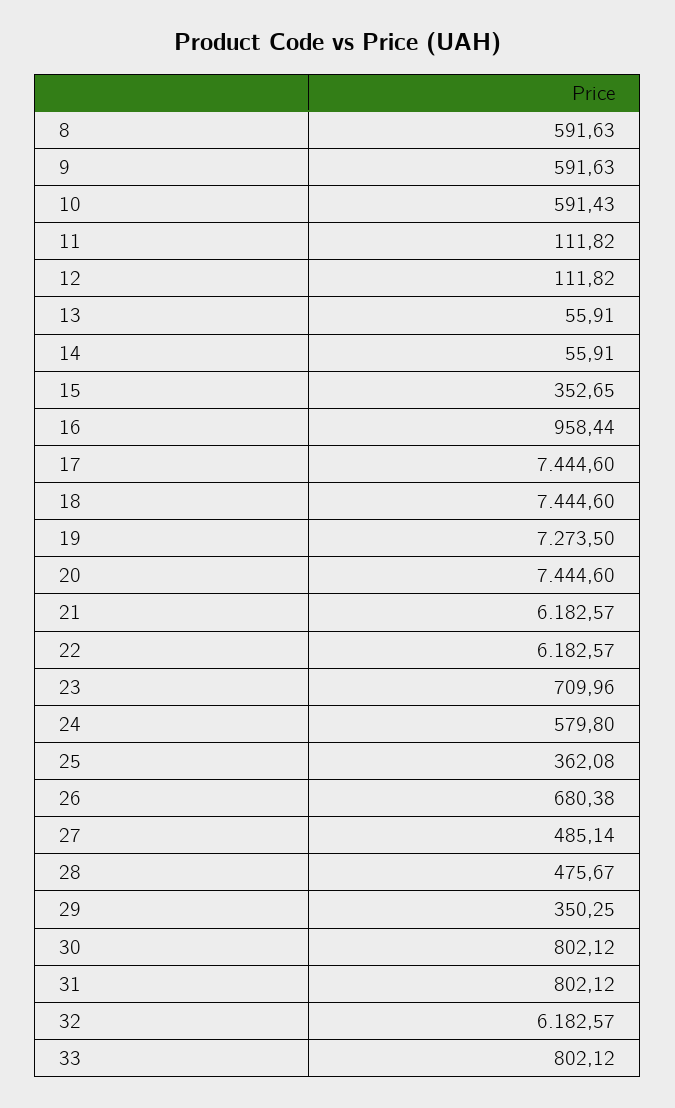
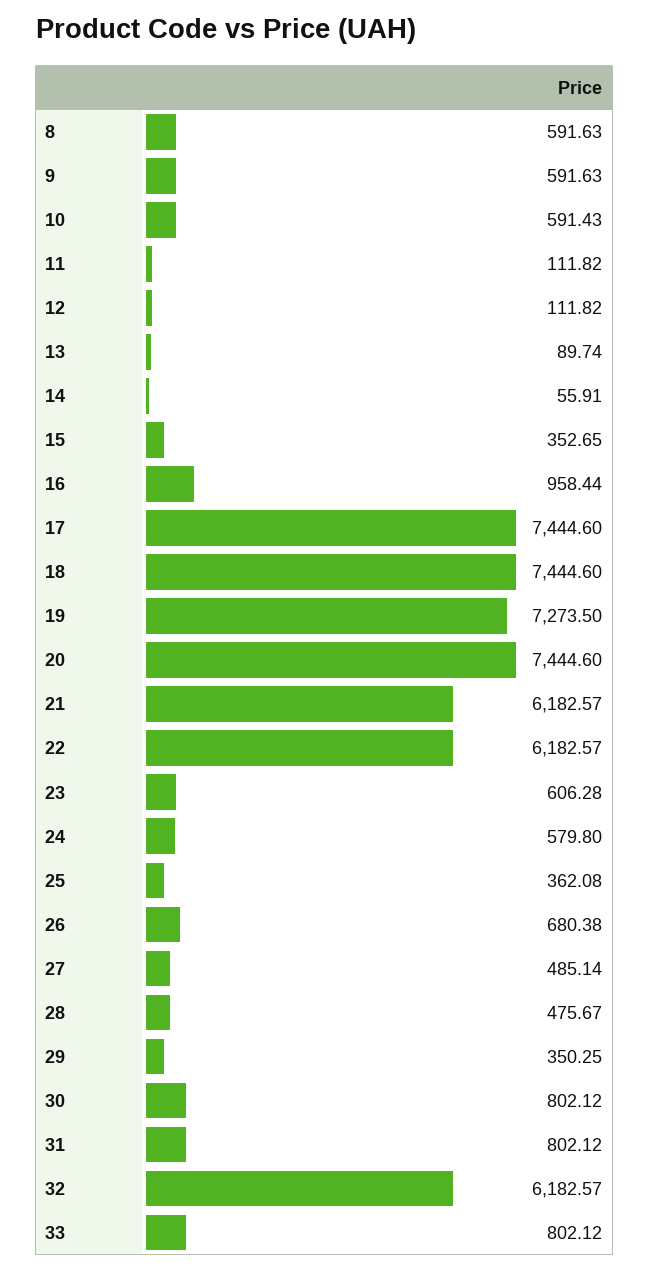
13: 55.91 -> 89.74
23: 709.96 -> 606.28

